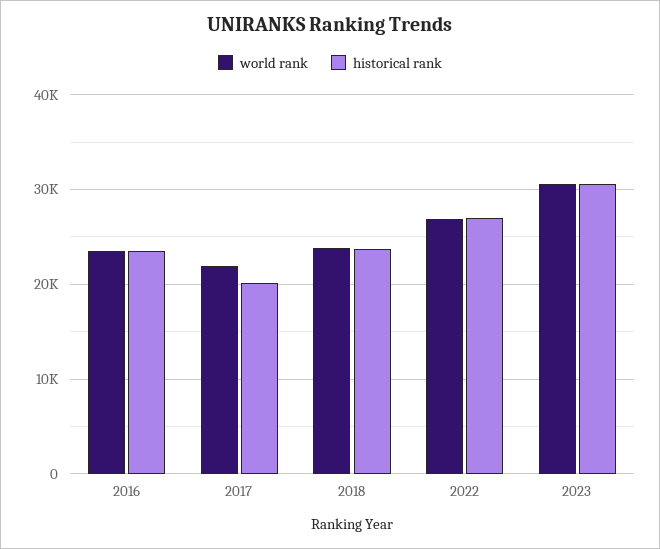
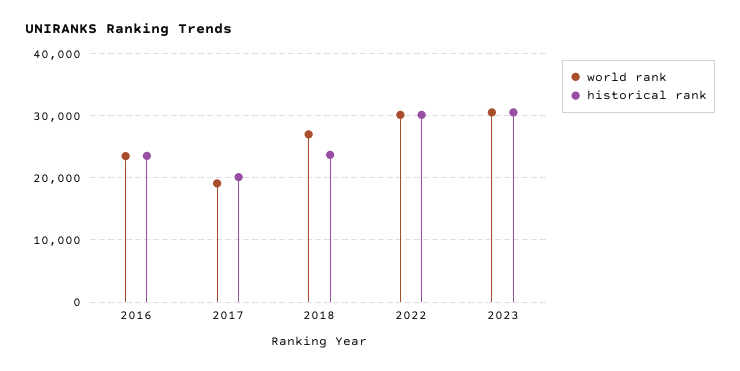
world rank, 2017: 22000 -> 19000
world rank, 2018: 24000 -> 27000
world rank, 2022: 27000 -> 30000
historical rank, 2022: 27000 -> 30000

